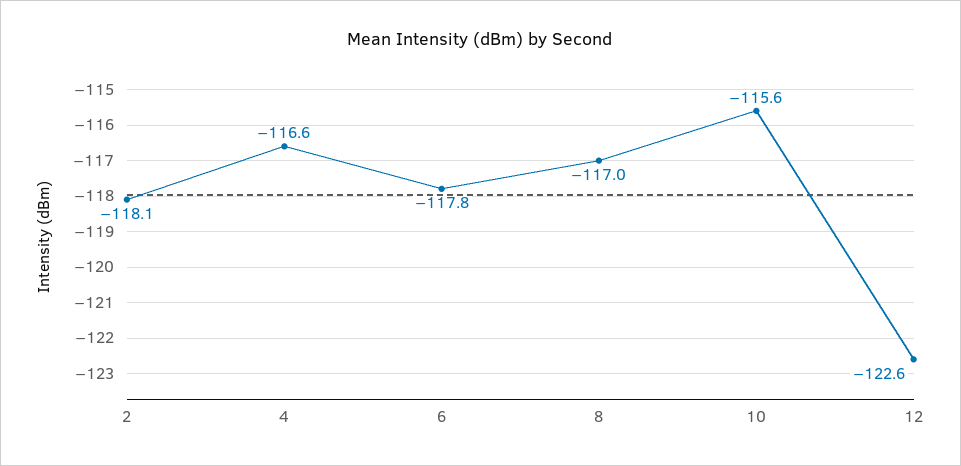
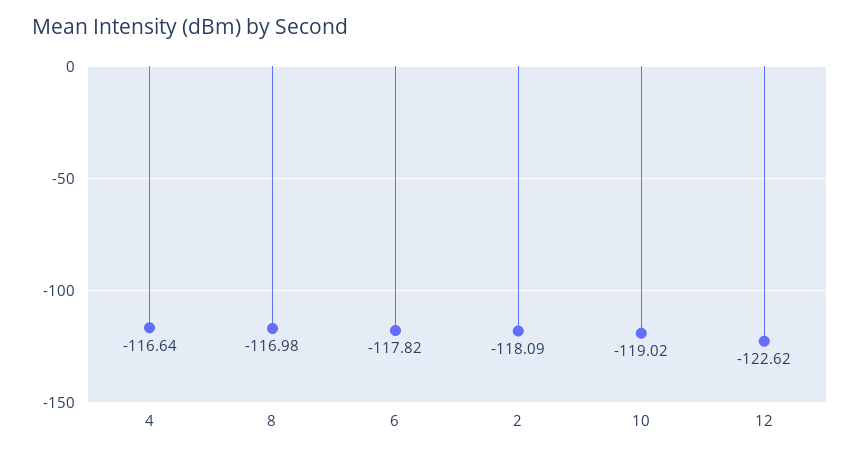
10: -115.6 -> -119.02

